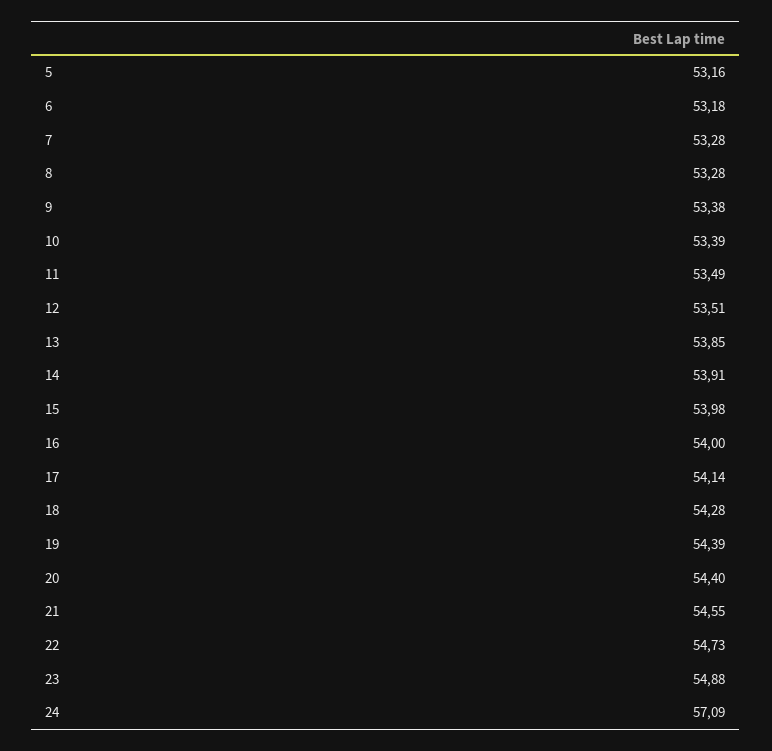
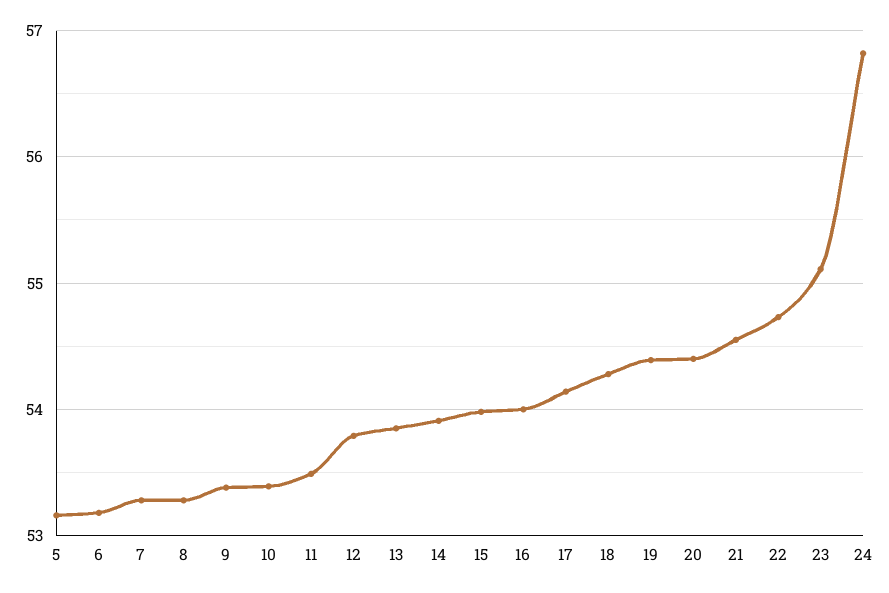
12: 53.51 -> 53.8
23: 54.88 -> 55.1
24: 57.09 -> 56.8

